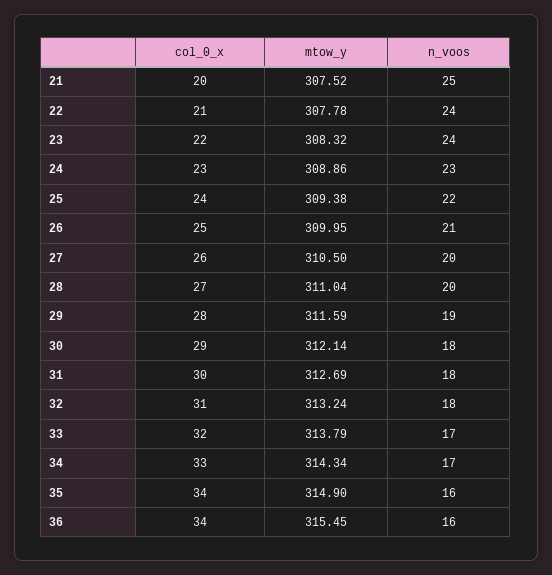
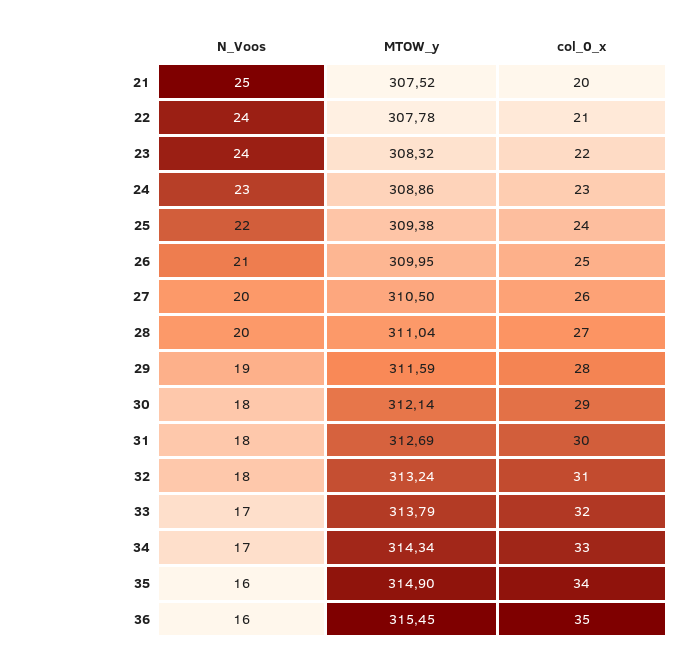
col_0_x, 36: 34 -> 35

